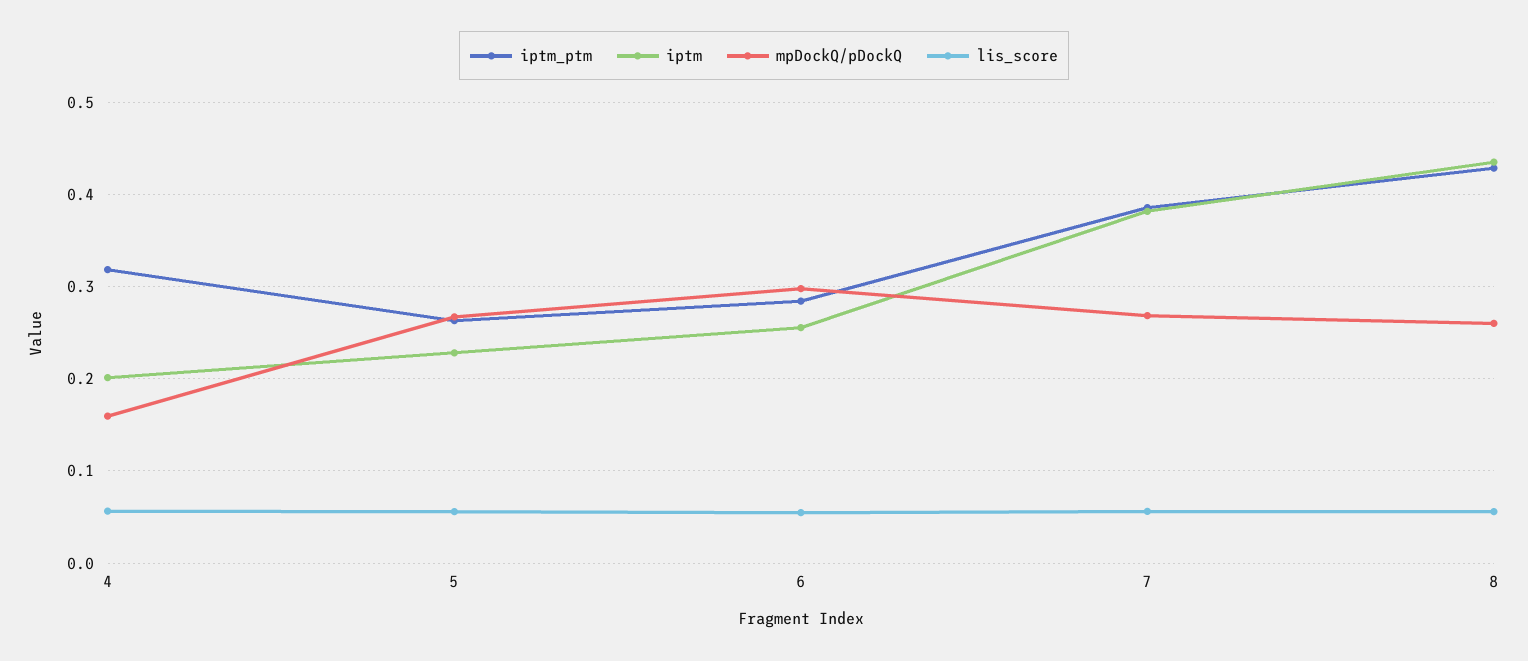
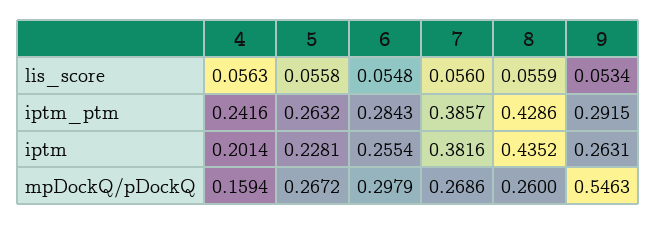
iptm_ptm, 4: 0.32 -> 0.2416
lis_score, 9: none -> 0.0534
iptm_ptm, 9: none -> 0.2915
iptm, 9: none -> 0.2631
mpDockQ/pDockQ, 9: none -> 0.5463

